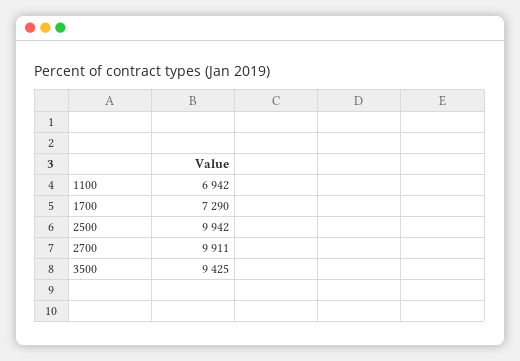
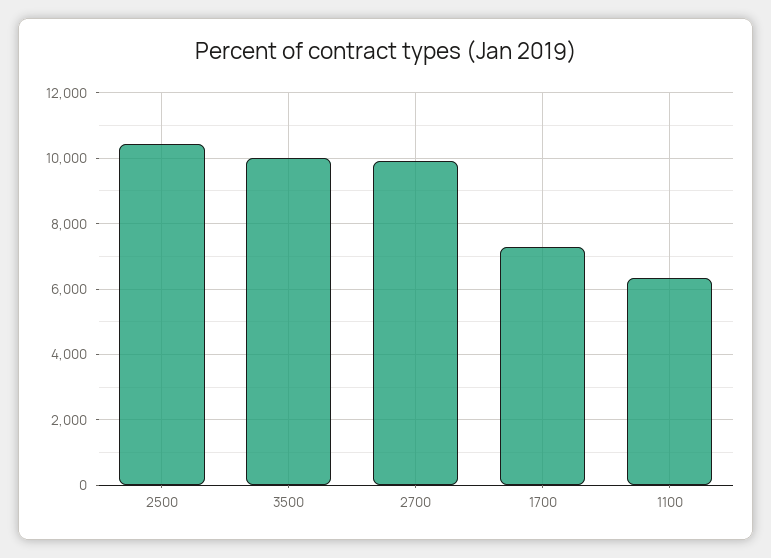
1100: 6942 -> 6400
2500: 9942 -> 10400
3500: 9425 -> 10000

